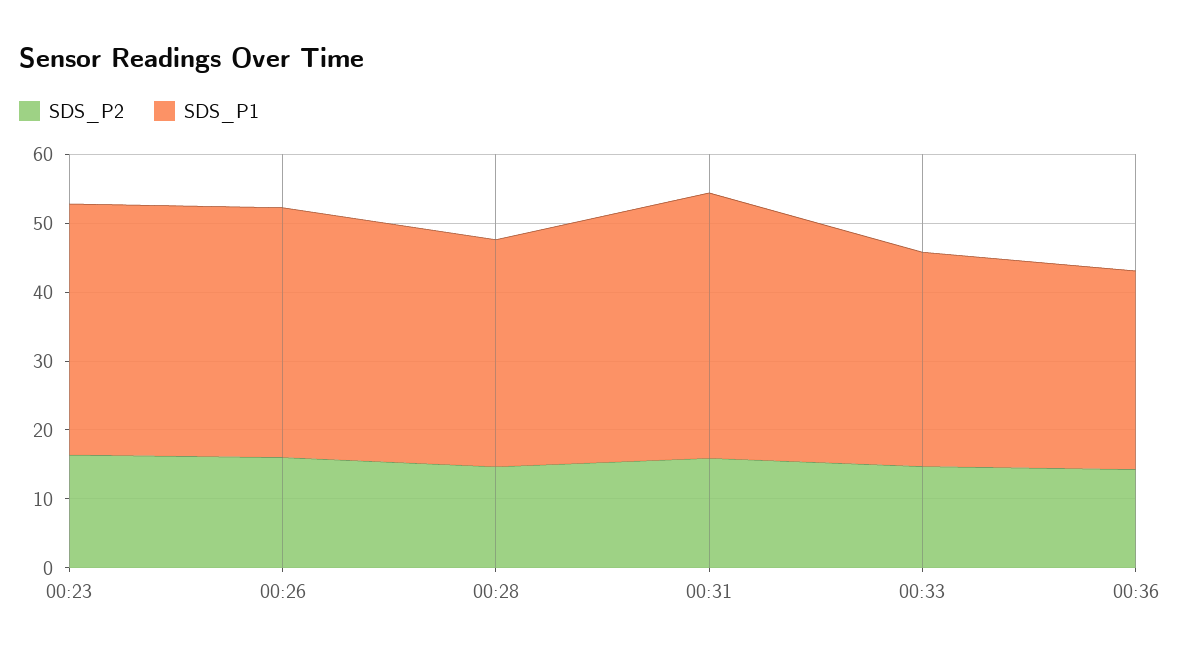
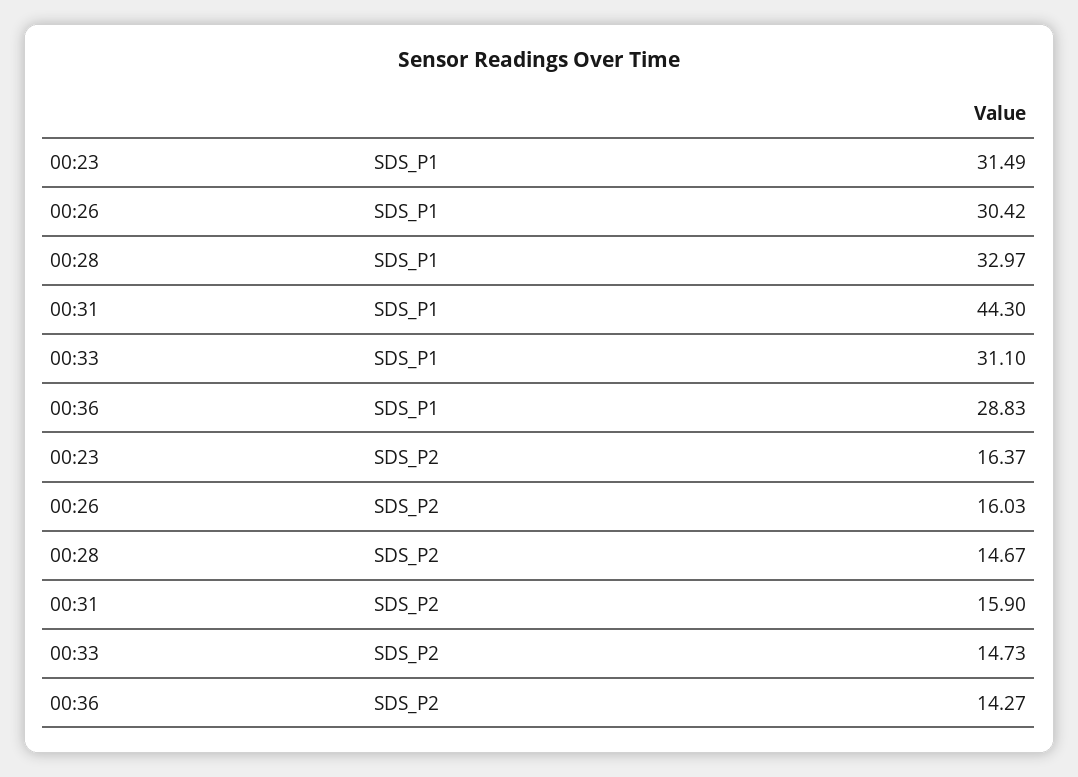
SDS_P1, 00:23: 36 -> 31.49
SDS_P1, 00:26: 36 -> 30.42
SDS_P1, 00:31: 38 -> 44.3

